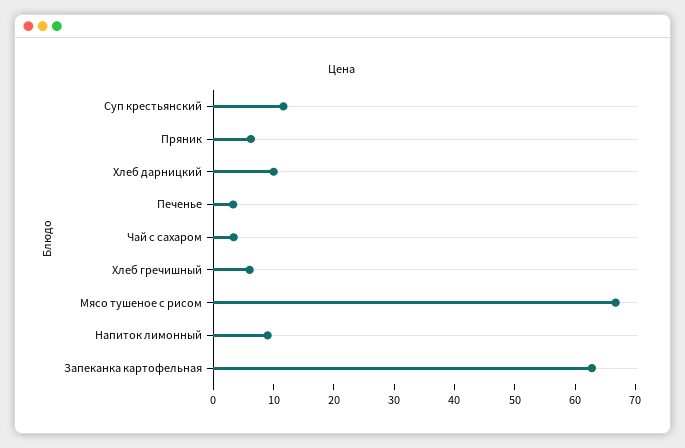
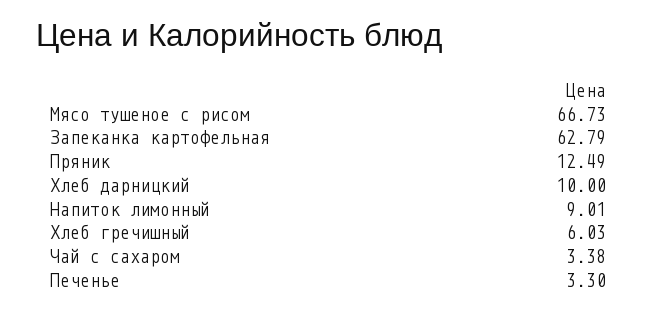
Суп крестьянский: 12 -> none
Пряник: 6 -> 12.49

